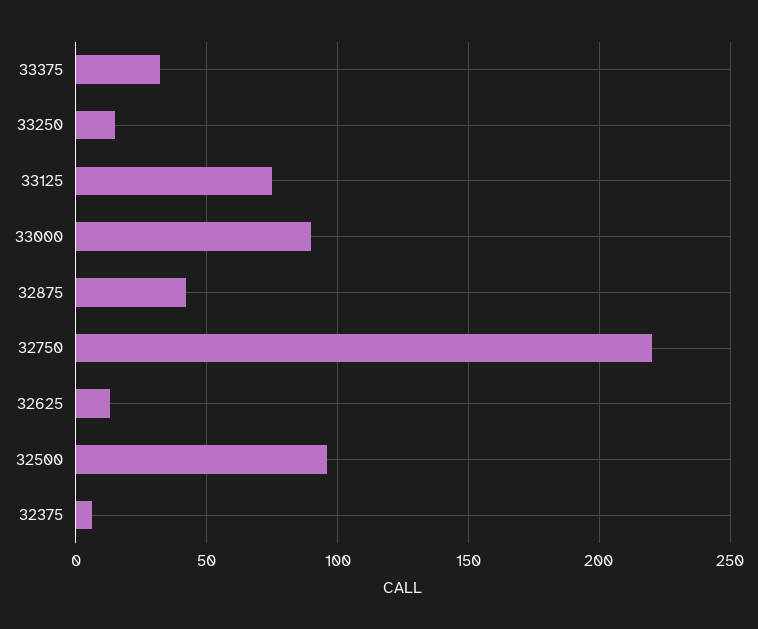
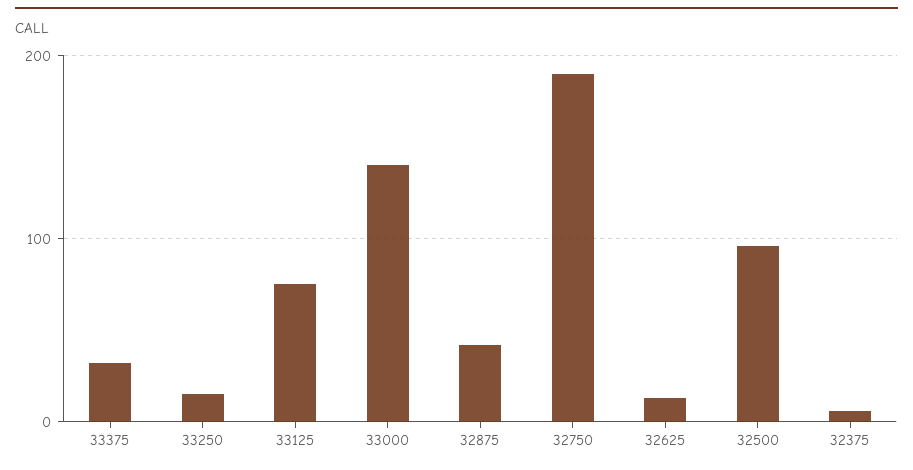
33000: 90 -> 140
32750: 220 -> 190

